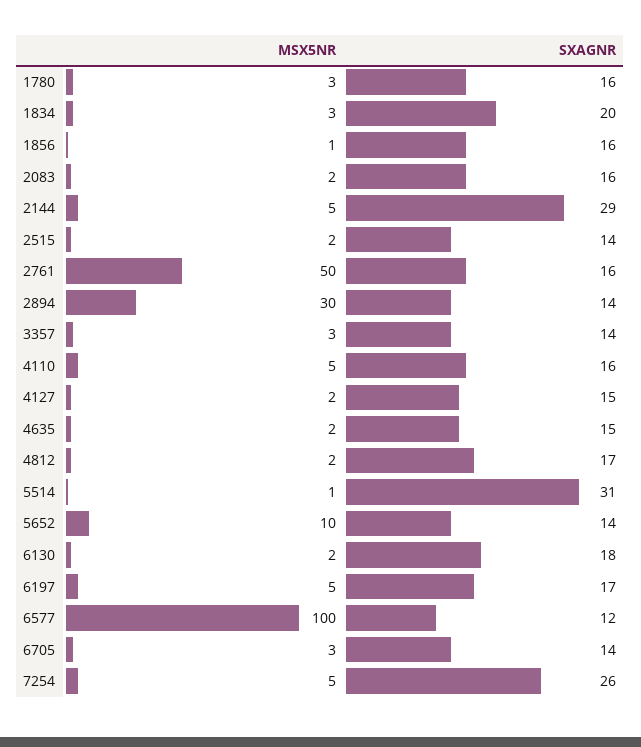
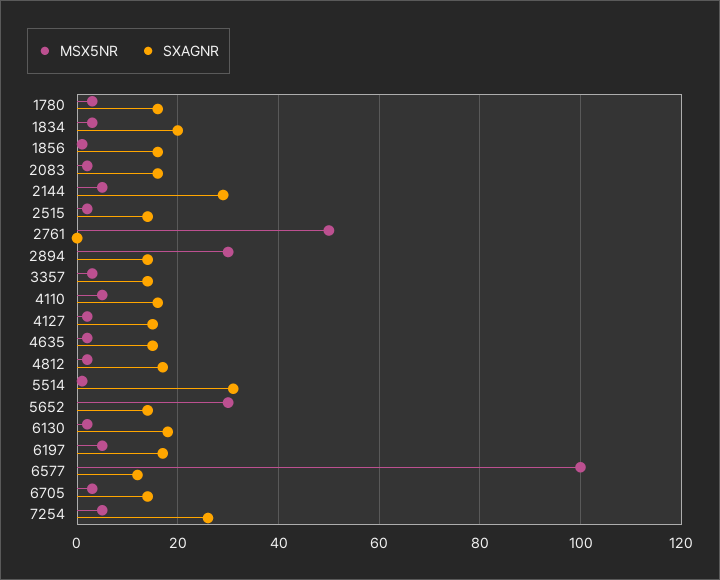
SXAGNR, 2761: 16 -> 0
MSX5NR, 5652: 10 -> 30

